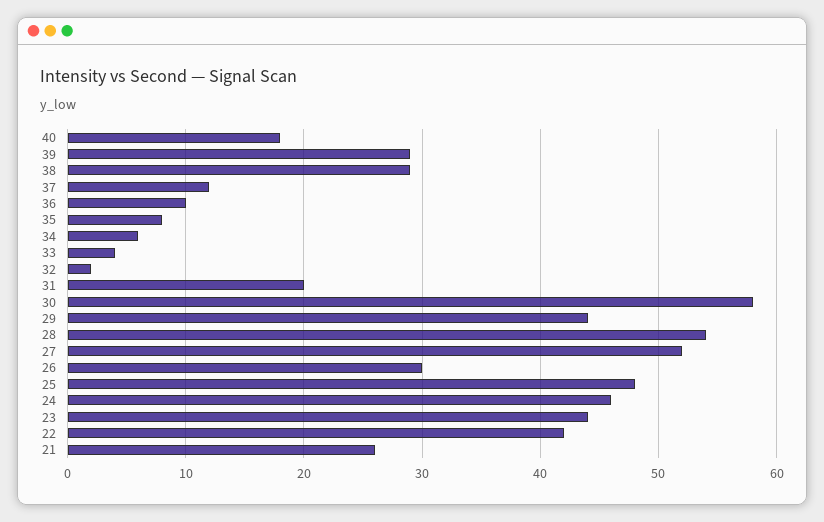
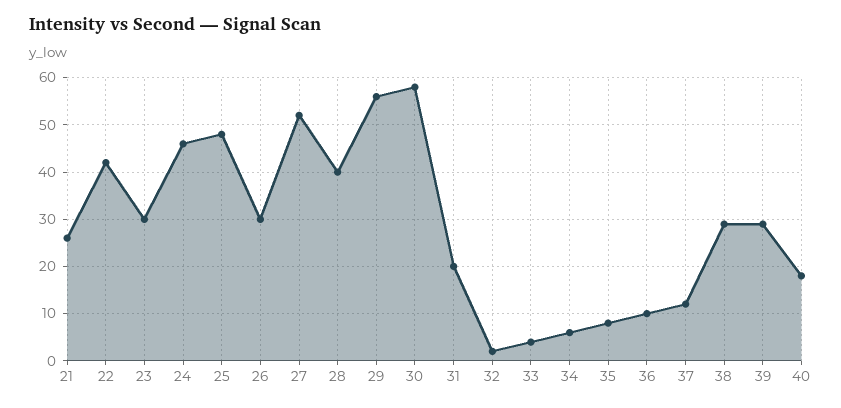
29: 44 -> 55
28: 54 -> 40
23: 44 -> 30

